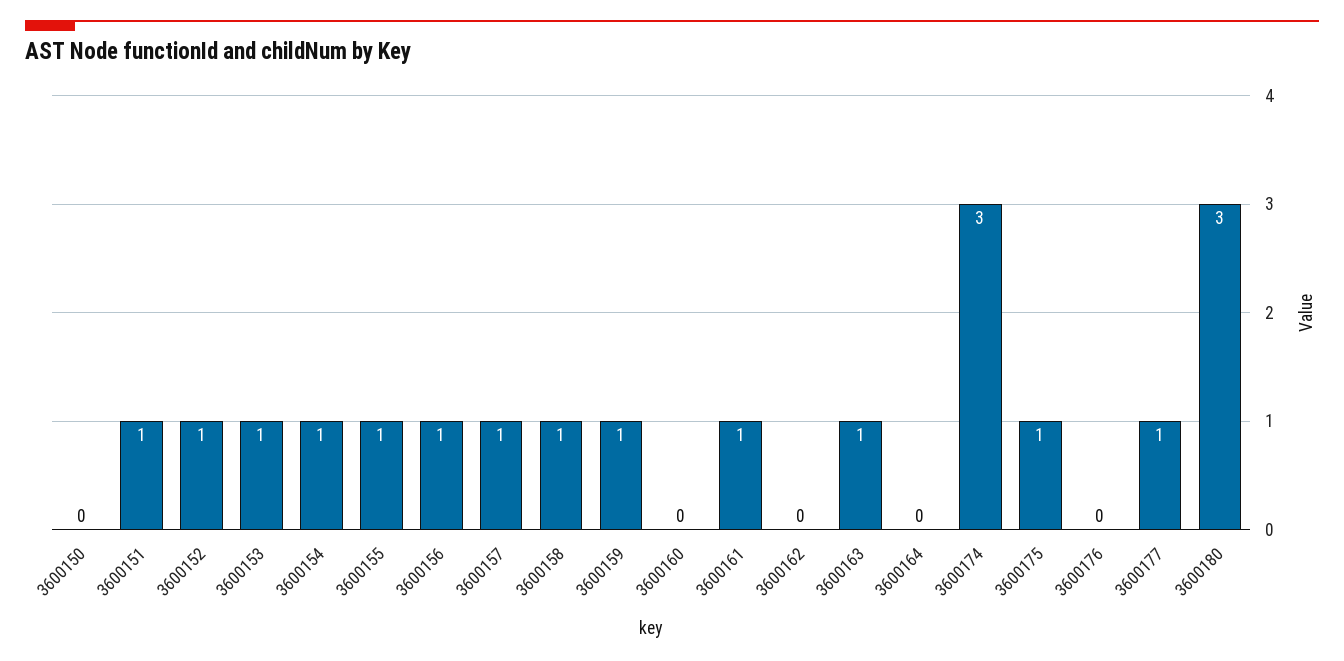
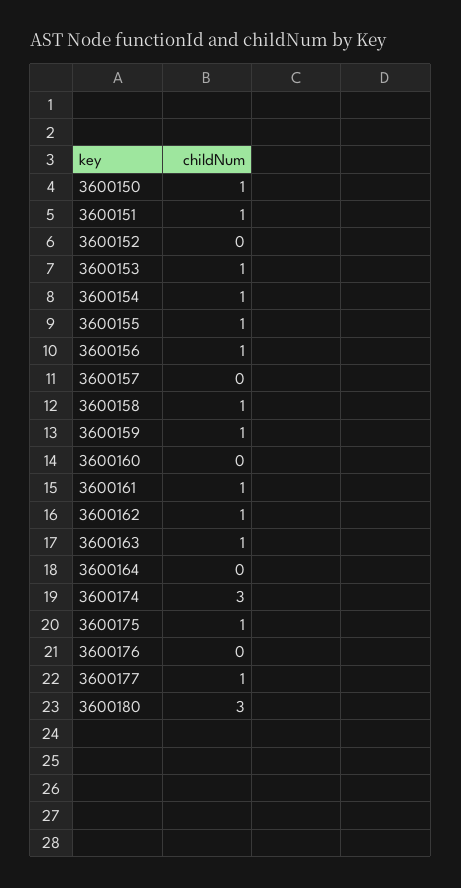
3600150: 0 -> 1
3600152: 1 -> 0
3600157: 1 -> 0
3600162: 0 -> 1

